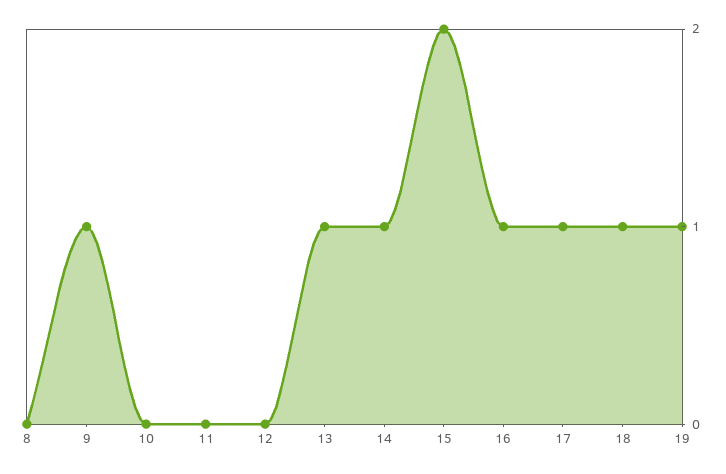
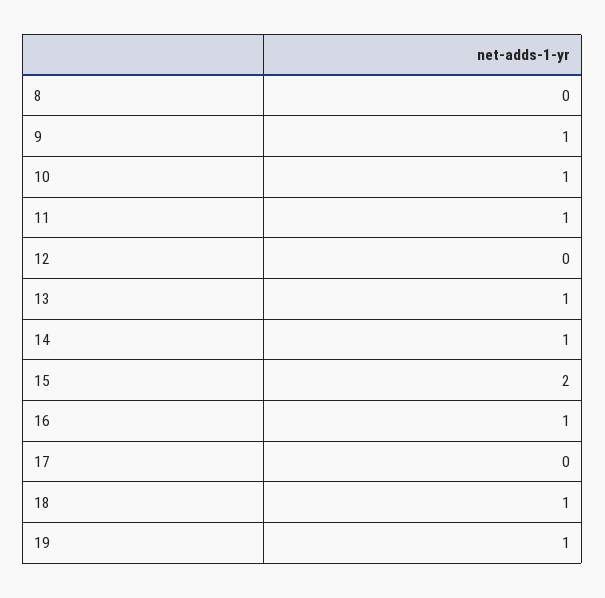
10: 0 -> 1
11: 0 -> 1
17: 1 -> 0

